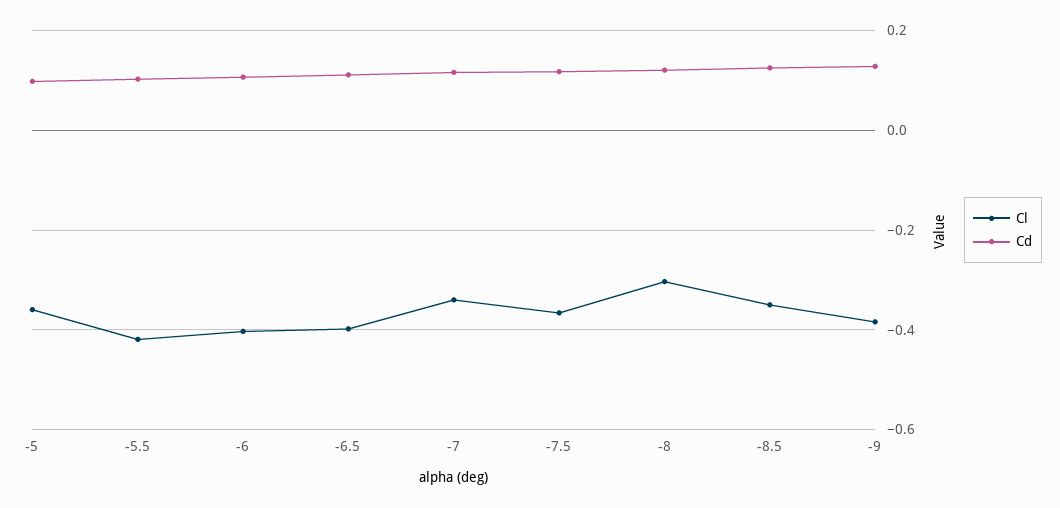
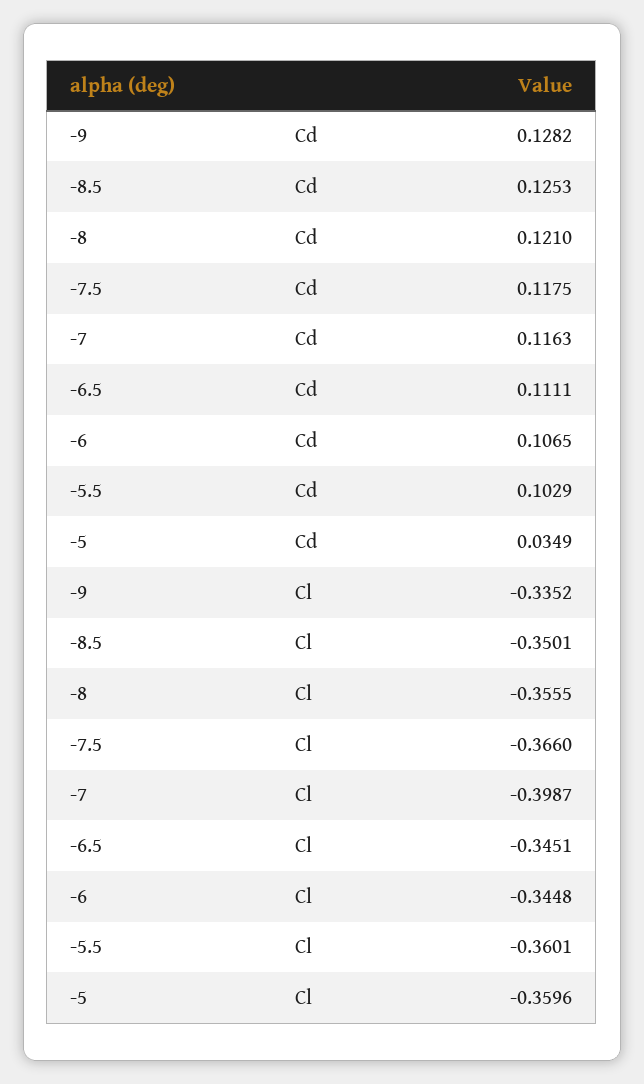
Cd, -5: 0.1 -> 0.0349
Cl, -5.5: -0.42 -> -0.3601
Cl, -6: -0.4 -> -0.3448
Cl, -6.5: -0.4 -> -0.3451
Cl, -7: -0.34 -> -0.3987
Cl, -8: -0.3 -> -0.3555
Cl, -9: -0.38 -> -0.3352

